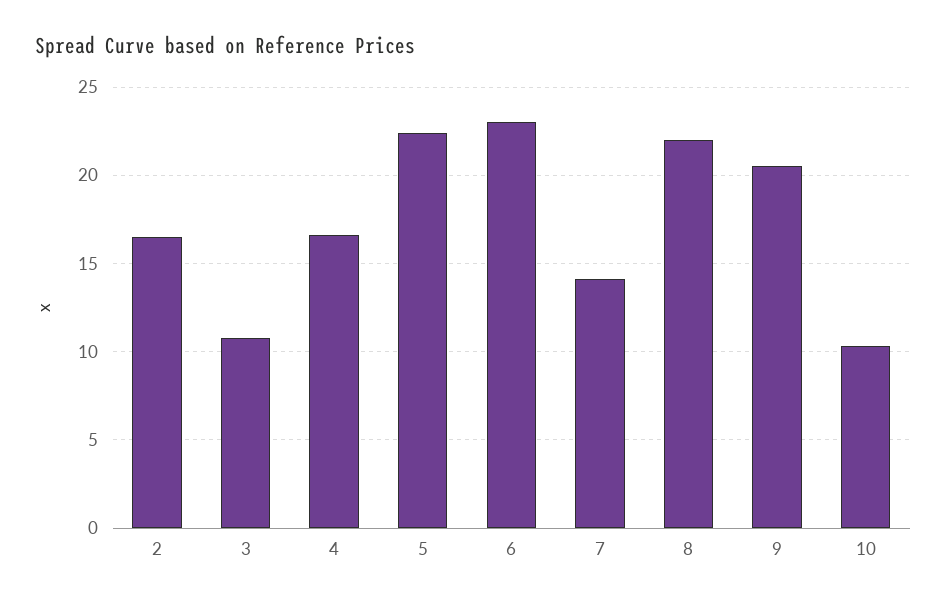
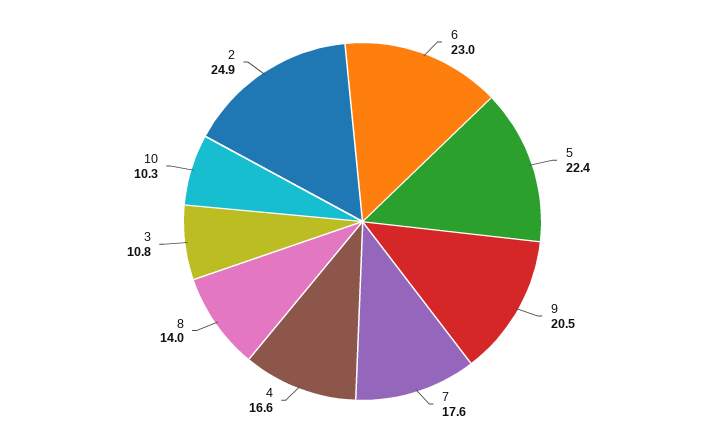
2: 16.5 -> 24.9
7: 14 -> 17.6
8: 22 -> 14

